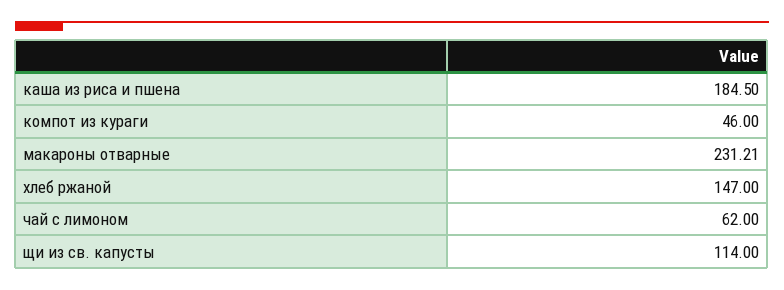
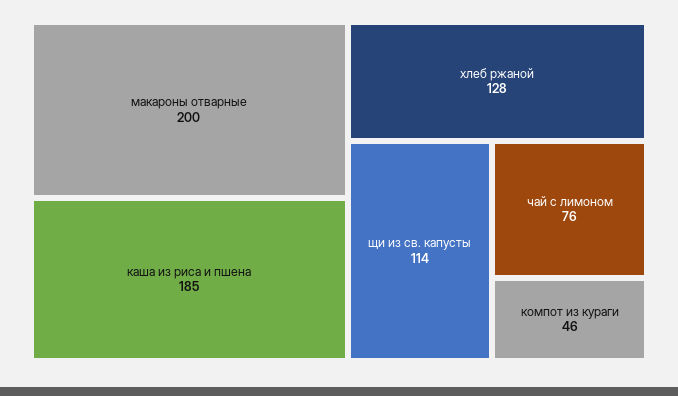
макароны отварные: 231.21 -> 200
хлеб ржаной: 147 -> 128
чай с лимоном: 62 -> 76

